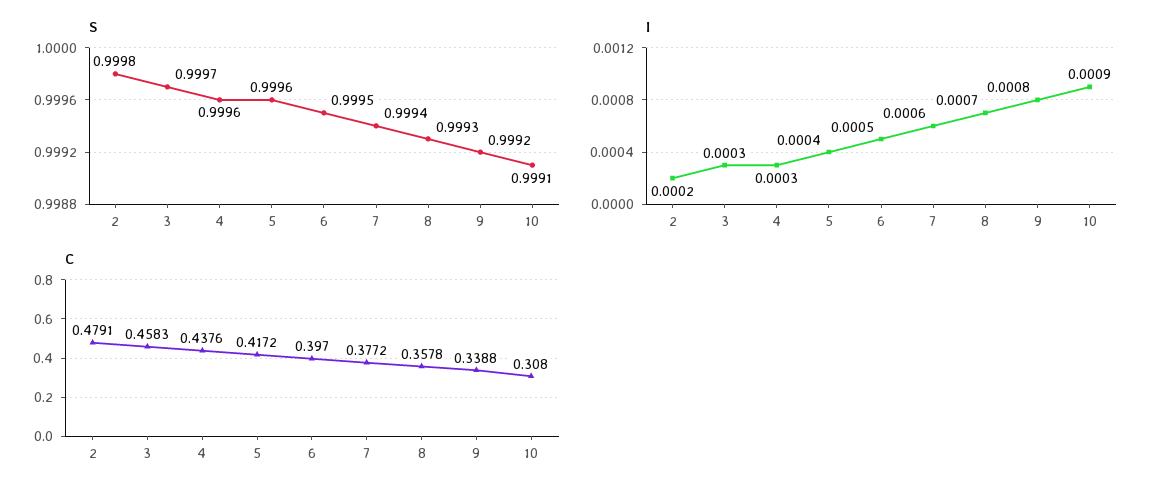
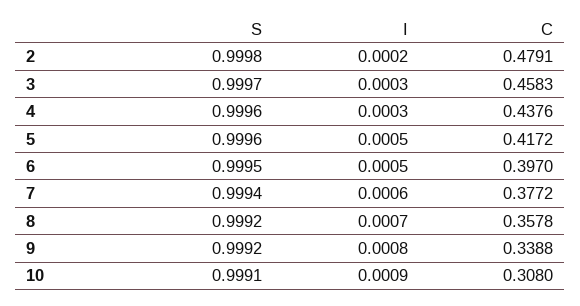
S, 8: 0.9993 -> 0.9992
I, 5: 0.0004 -> 0.0005

